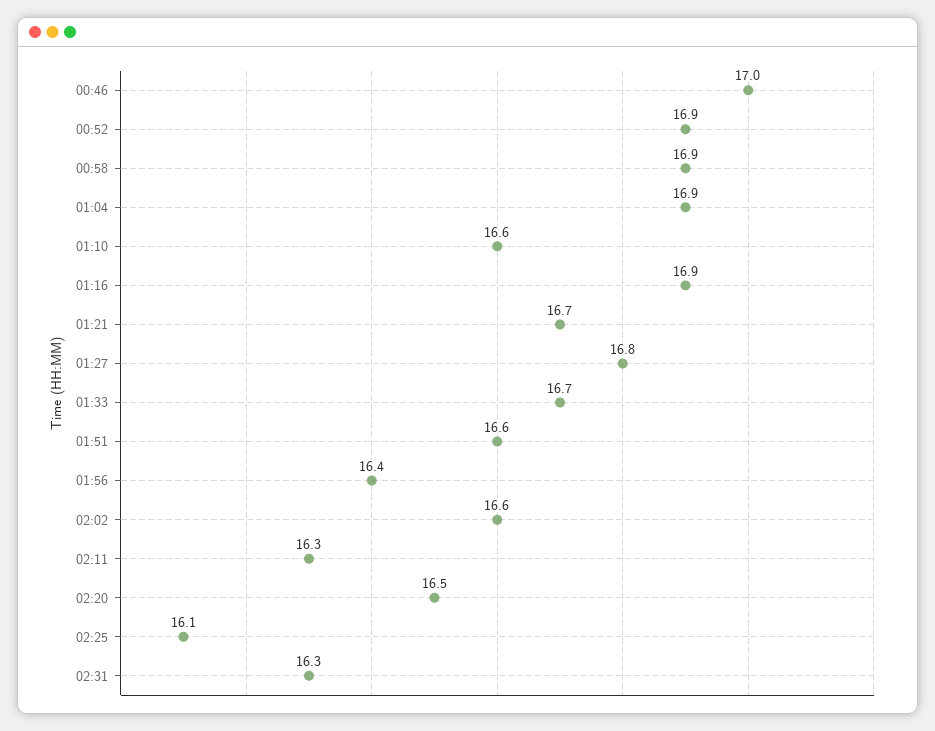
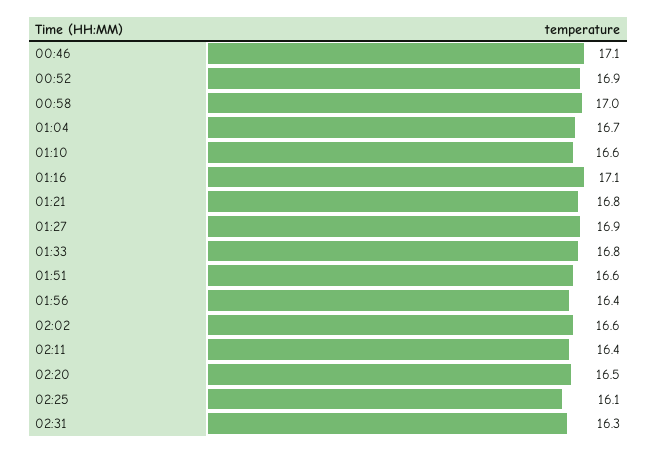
00:46: 17 -> 17.1
00:58: 16.9 -> 17
01:04: 16.9 -> 16.7
01:16: 16.9 -> 17.1
01:21: 16.7 -> 16.8
01:27: 16.8 -> 16.9
01:33: 16.7 -> 16.8
02:11: 16.3 -> 16.4

